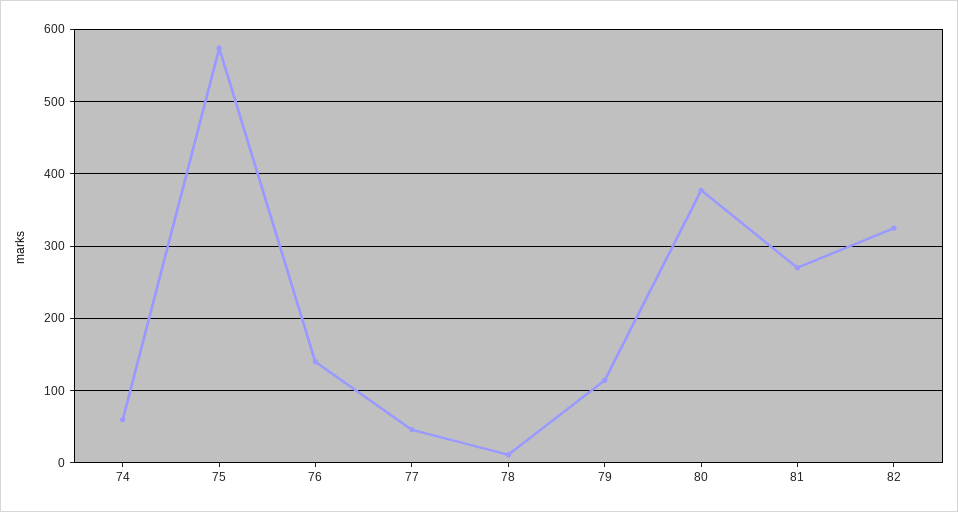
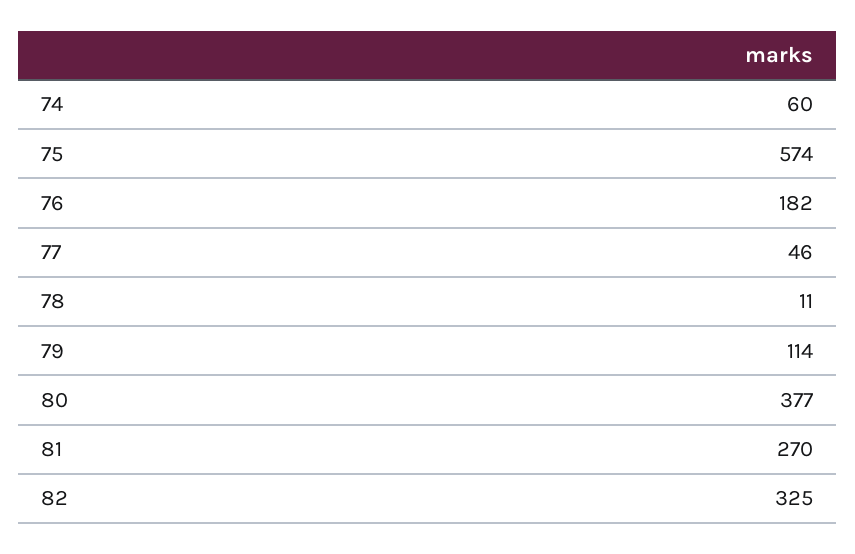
76: 140 -> 182

